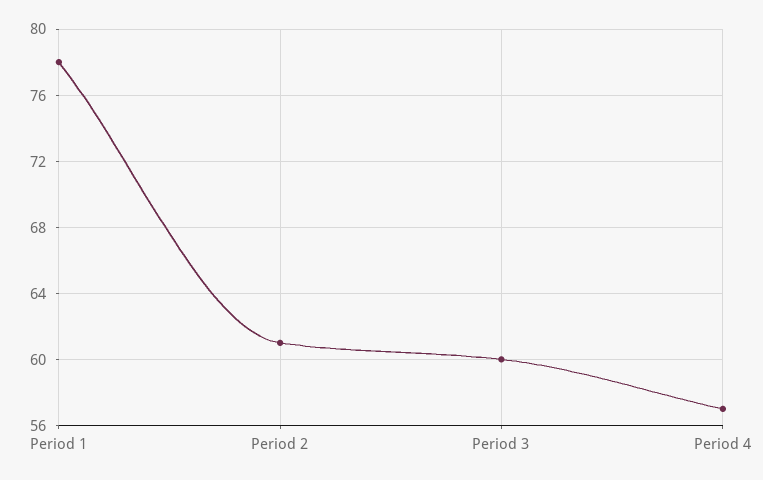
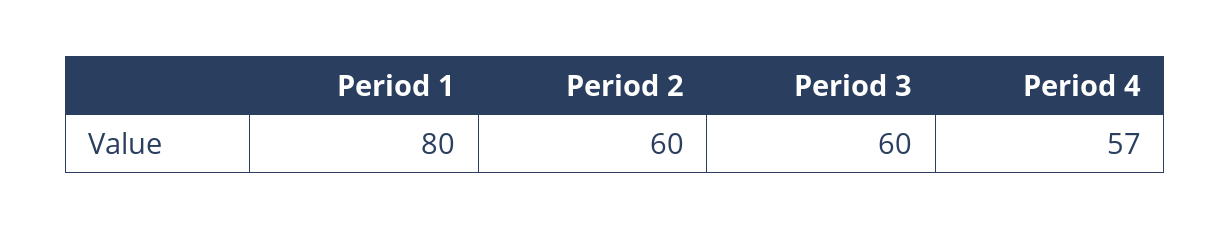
Period 1: 78 -> 80
Period 2: 61 -> 60

